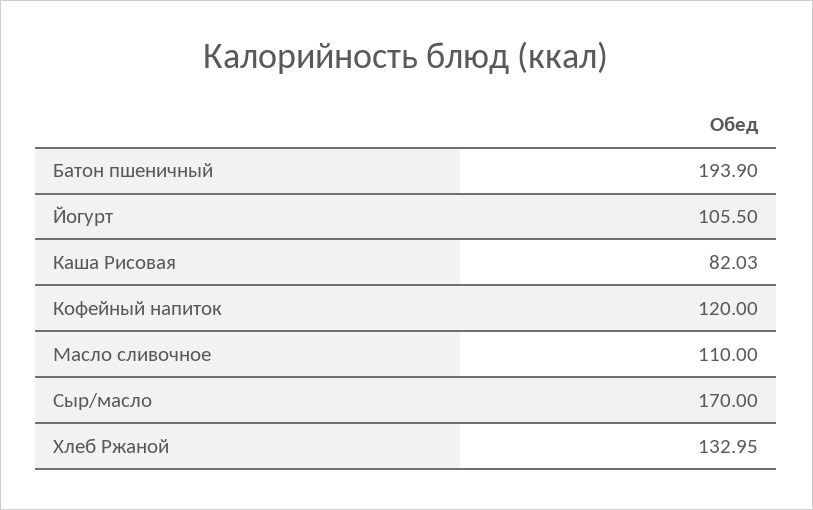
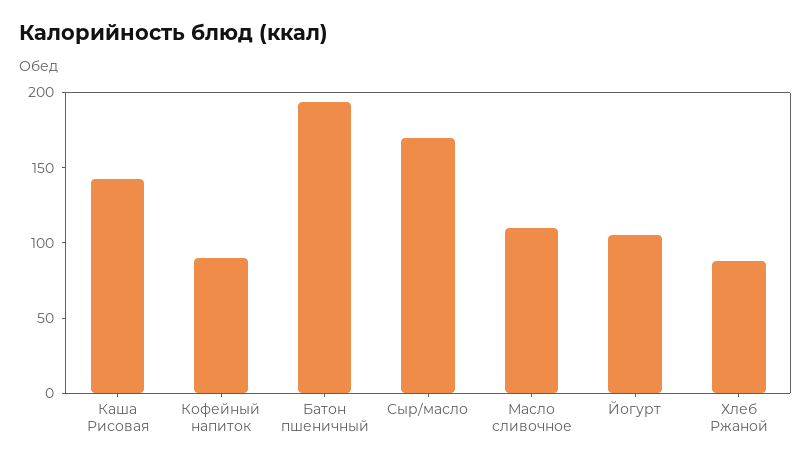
Каша Рисовая: 82.03 -> 140
Кофейный напиток: 120 -> 90
Хлеб Ржаной: 132.95 -> 90

